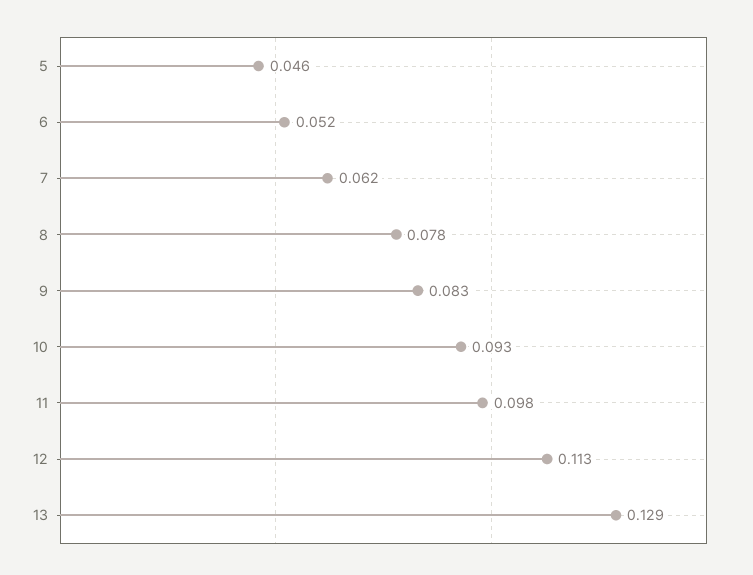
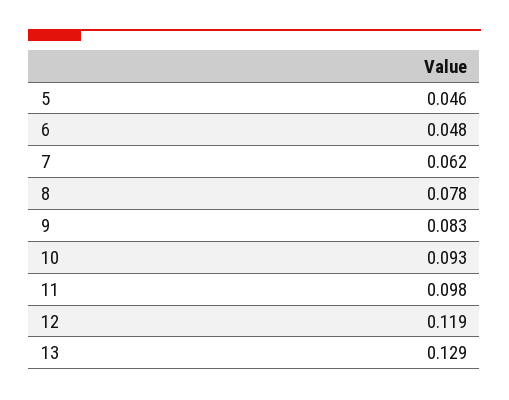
6: 0.052 -> 0.048
12: 0.113 -> 0.119

